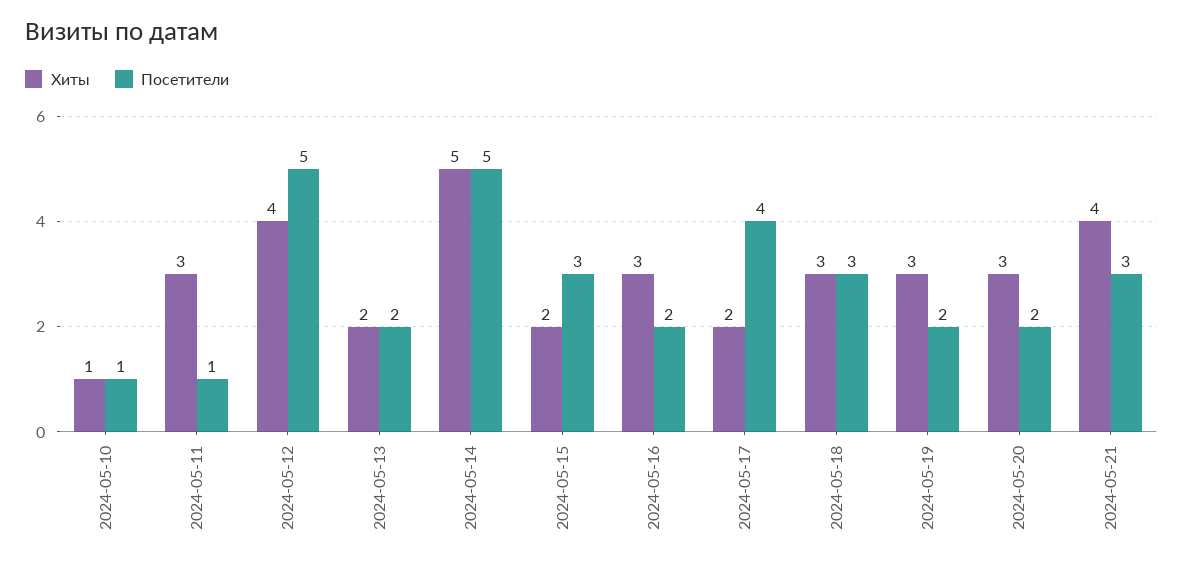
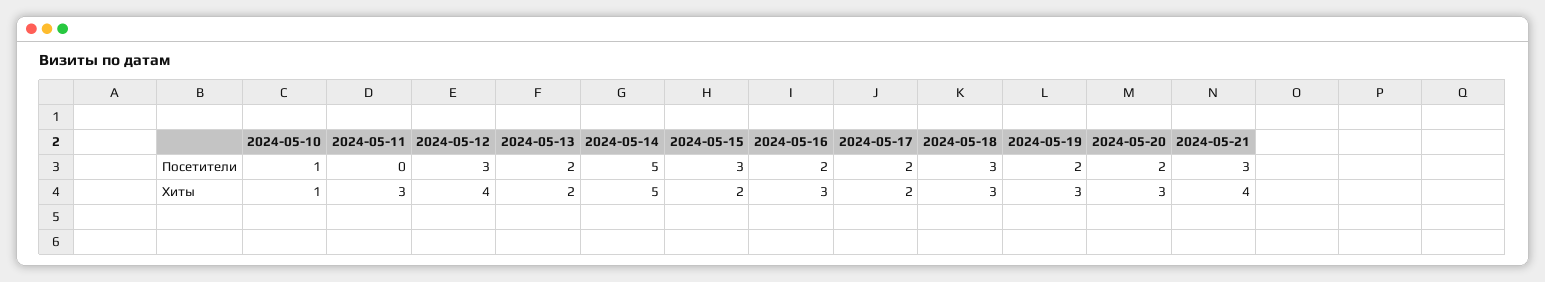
Посетители, 2024-05-11: 1 -> 0
Посетители, 2024-05-12: 5 -> 3
Посетители, 2024-05-17: 4 -> 2

